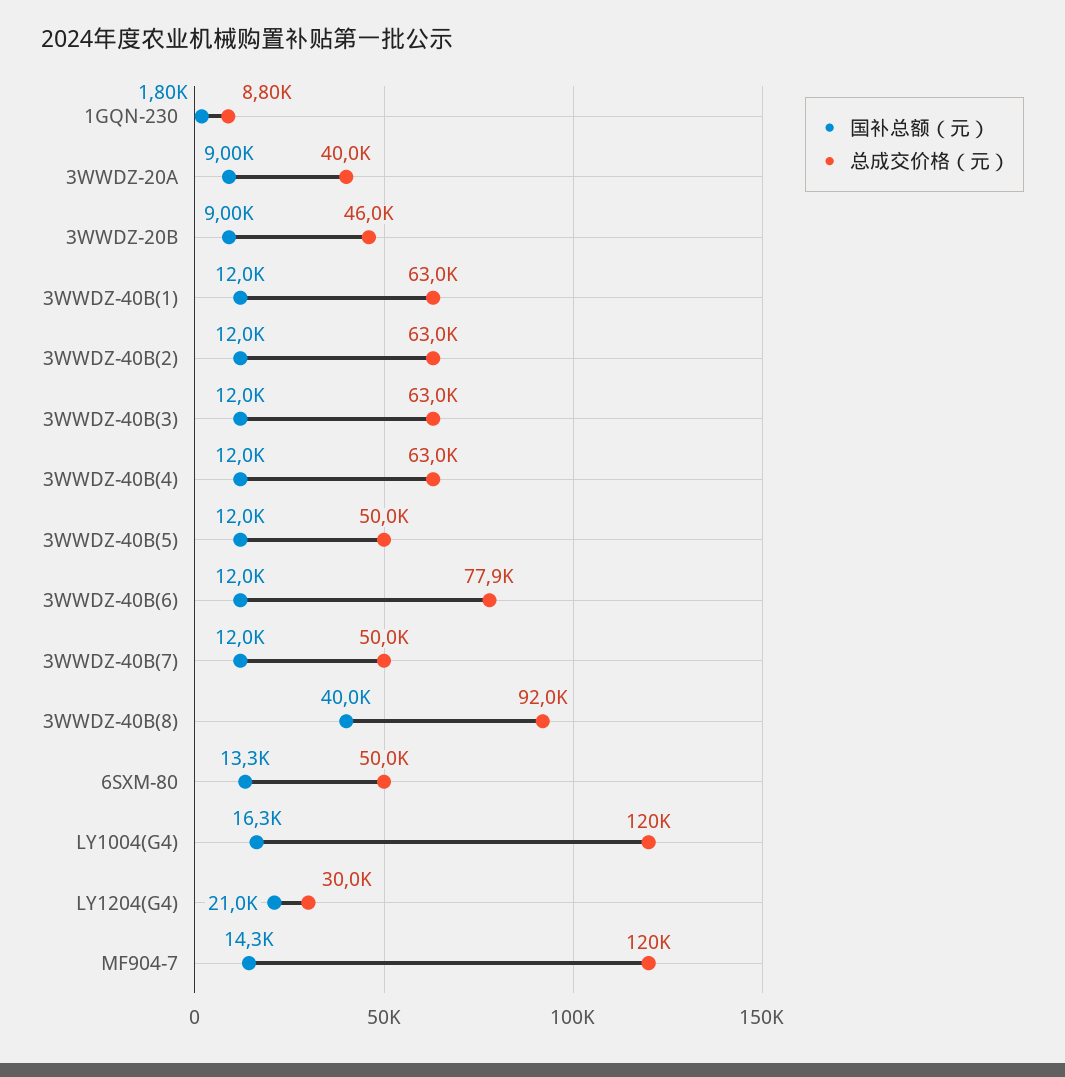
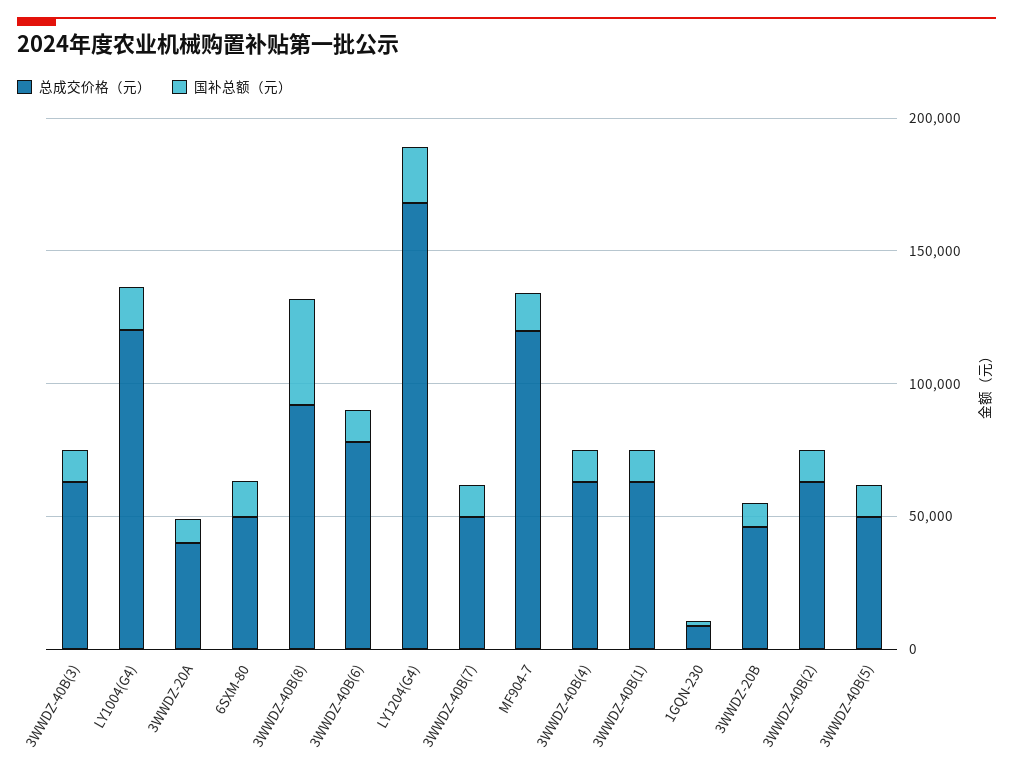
总成交价格（元）, LY1204(G4): 30000 -> 170000

